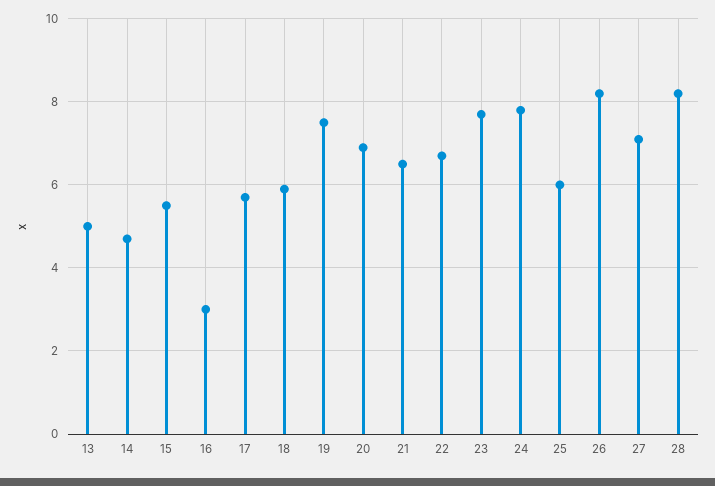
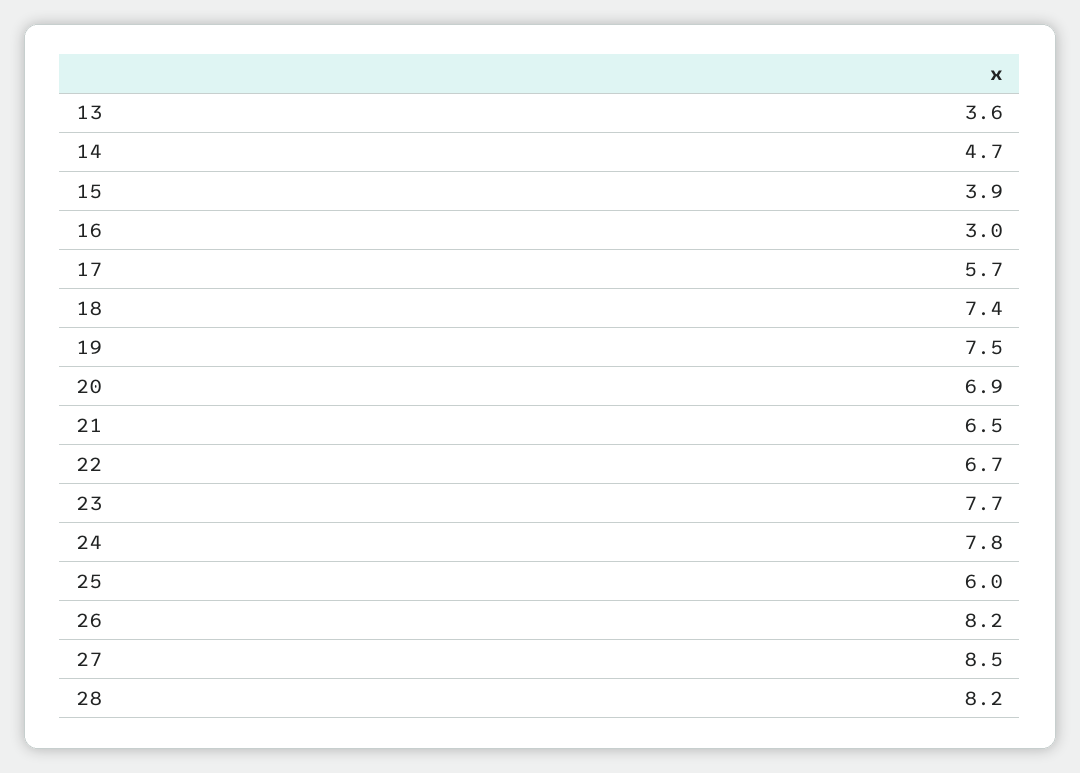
13: 5 -> 3.6
15: 5.5 -> 3.9
18: 6 -> 7.4
27: 7 -> 8.5

